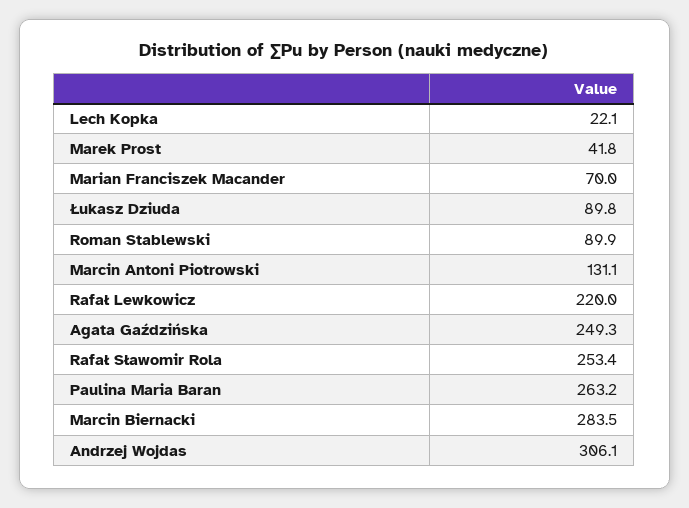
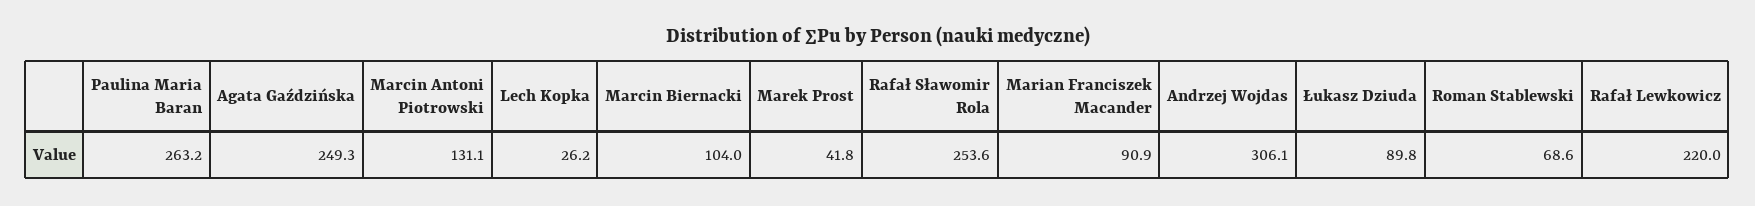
Lech Kopka: 22.1 -> 26.2
Marian Franciszek Macander: 70 -> 90.9
Roman Stablewski: 89.9 -> 68.6
Rafał Sławomir Rola: 253.4 -> 253.6
Marcin Biernacki: 283.5 -> 104

